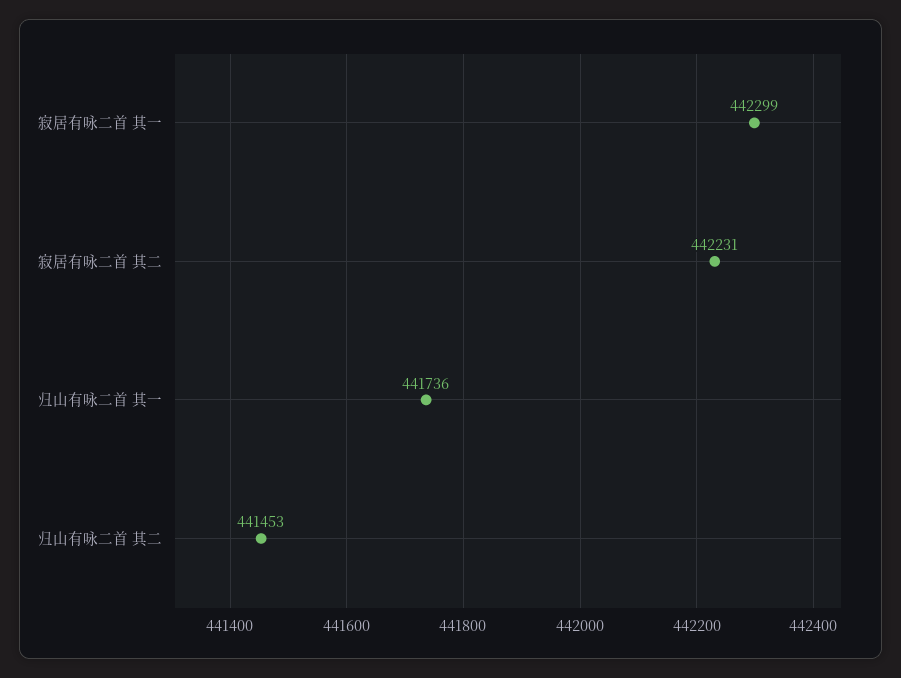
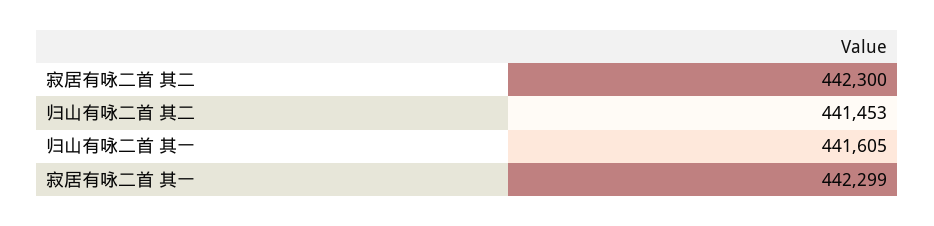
寂居有咏二首 其二: 442231 -> 442300
归山有咏二首 其一: 441736 -> 441605

